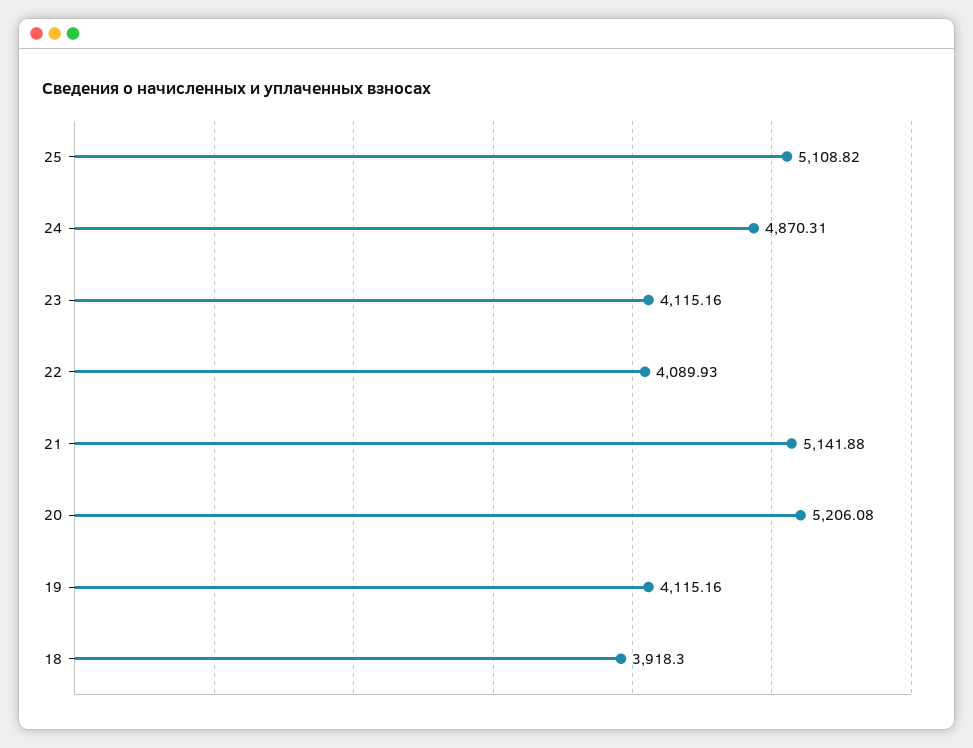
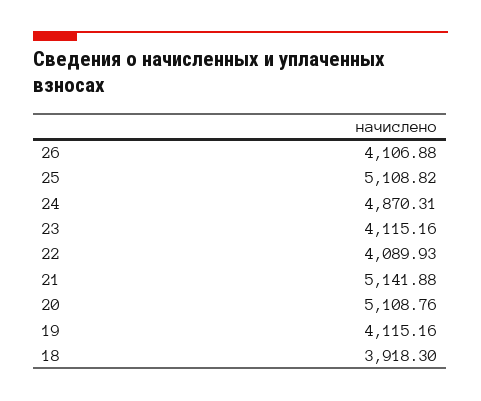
20: 5206.08 -> 5108.76
26: none -> 4106.88

